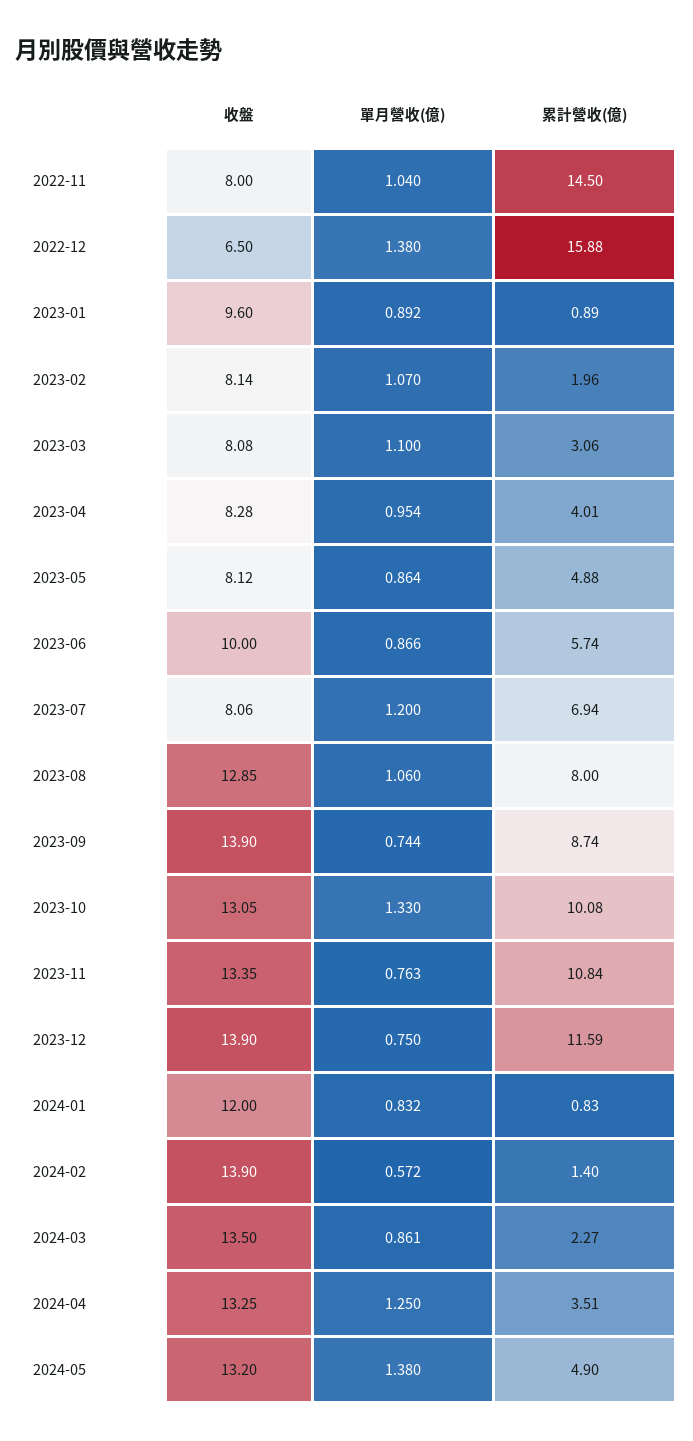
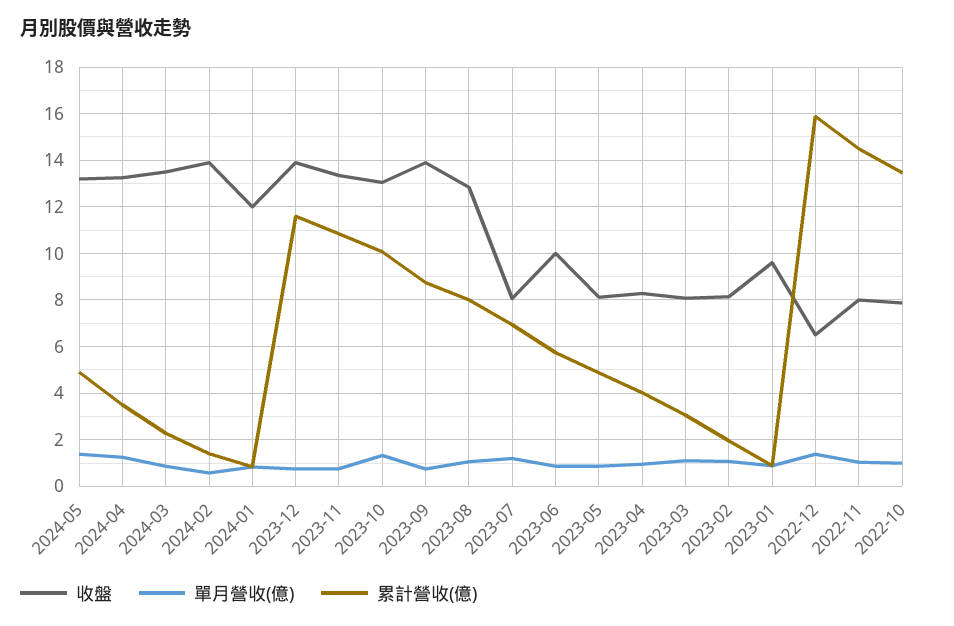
收盤, 2022-10: none -> 8
單月營收(億), 2022-10: none -> 1
累計營收(億), 2022-10: none -> 13.5

